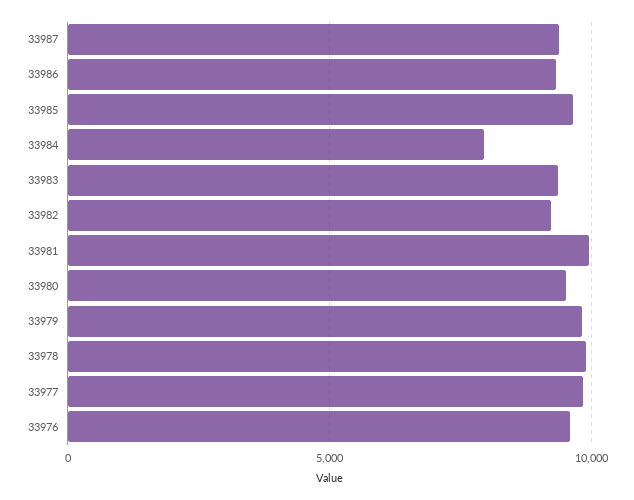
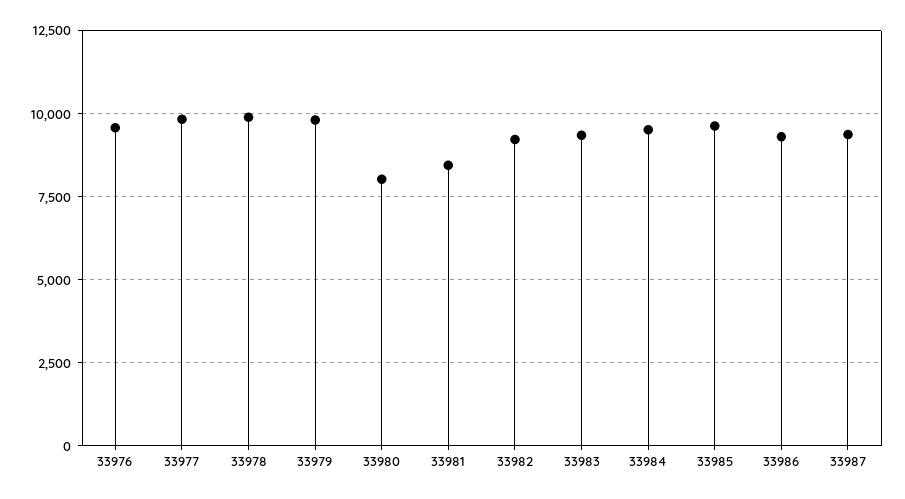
33984: 8000 -> 9500
33981: 10000 -> 8500
33980: 9500 -> 8000

